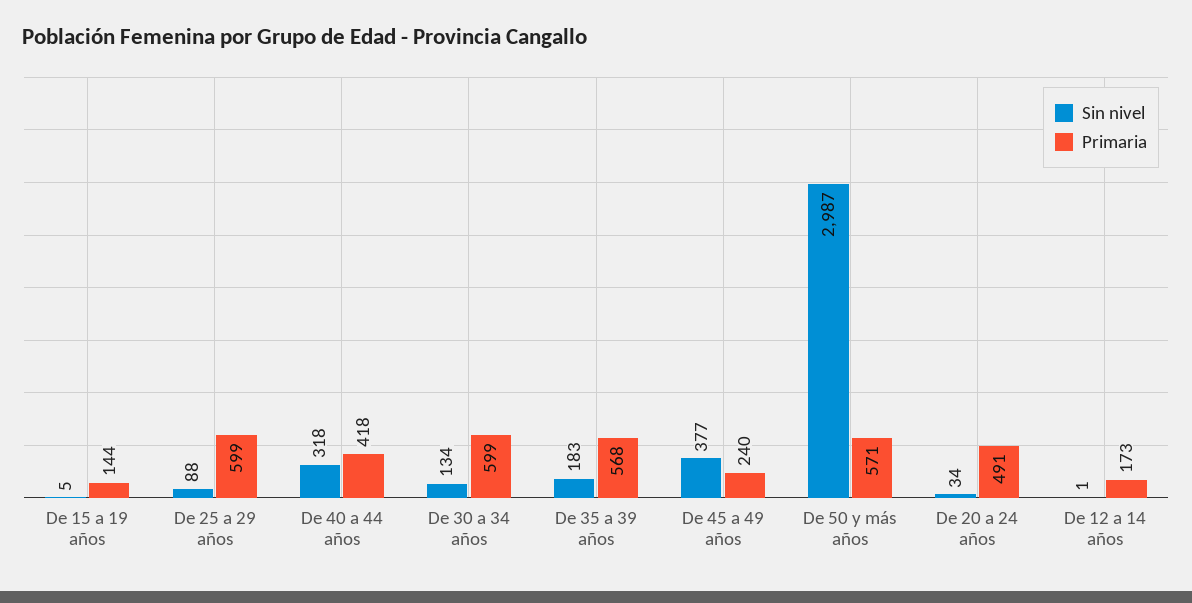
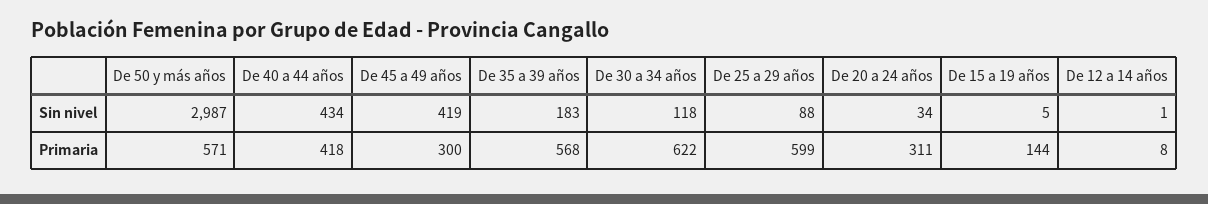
Sin nivel, De 40 a 44 años: 318 -> 434
Sin nivel, De 30 a 34 años: 134 -> 118
Primaria, De 30 a 34 años: 599 -> 622
Sin nivel, De 45 a 49 años: 377 -> 419
Primaria, De 45 a 49 años: 240 -> 300
Primaria, De 20 a 24 años: 491 -> 311
Primaria, De 12 a 14 años: 173 -> 8

